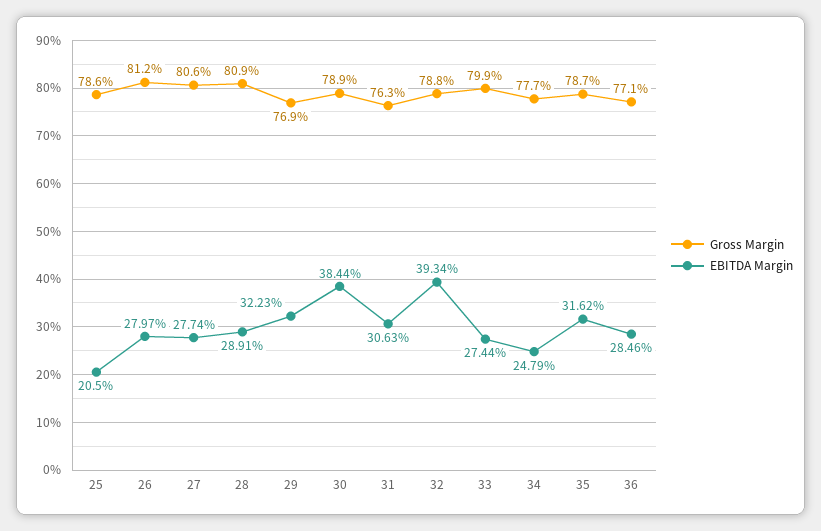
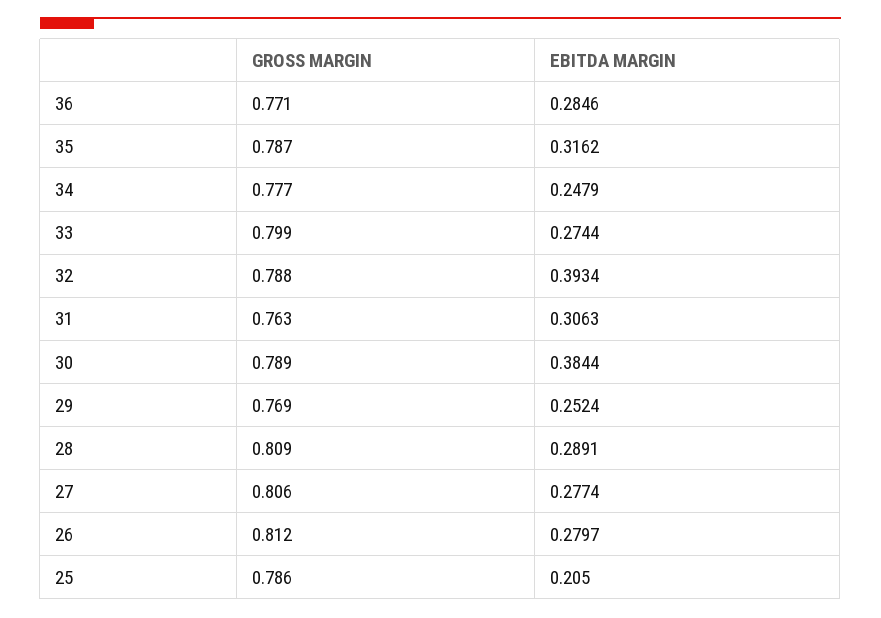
EBITDA Margin, 29: 0.3223 -> 0.2524

